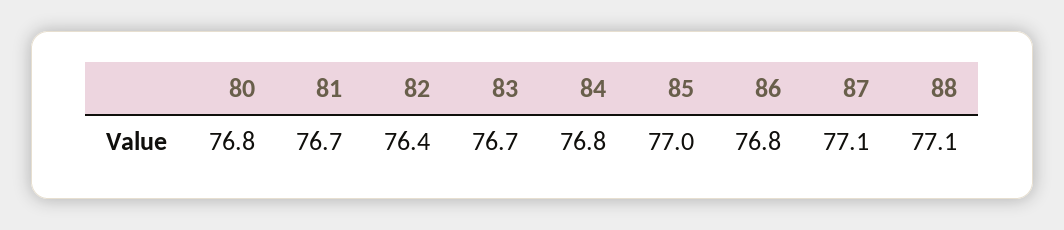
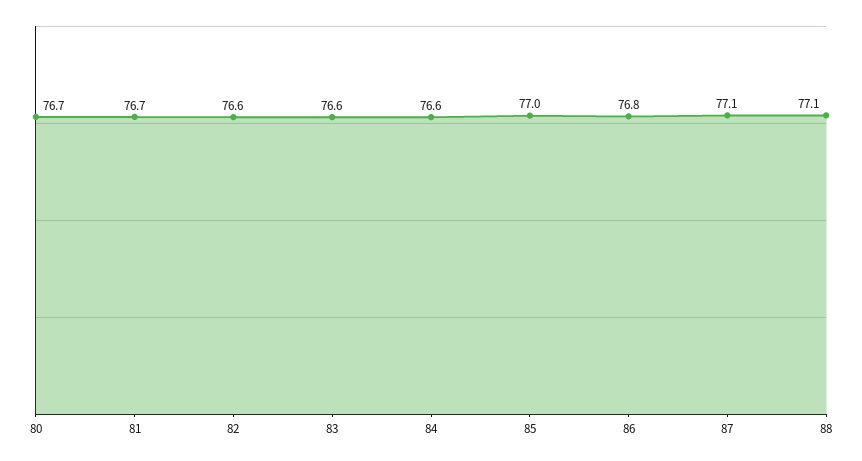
80: 76.8 -> 76.7
82: 76.4 -> 76.6
83: 76.7 -> 76.6
84: 76.8 -> 76.6

